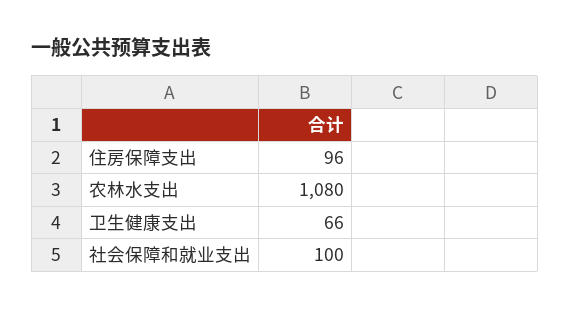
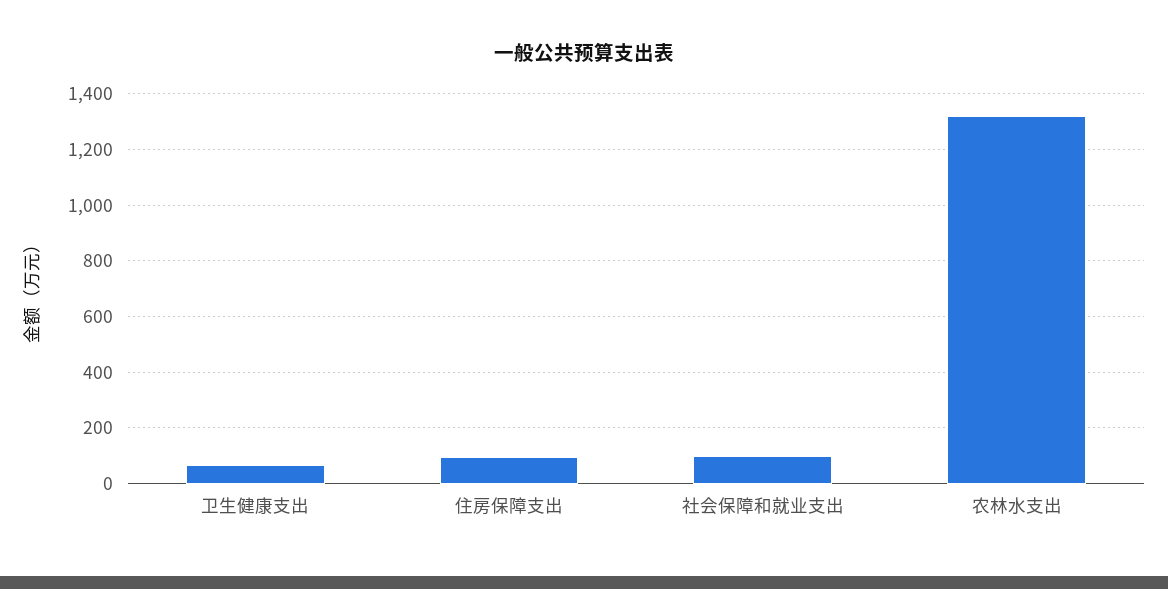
农林水支出: 1080 -> 1325

